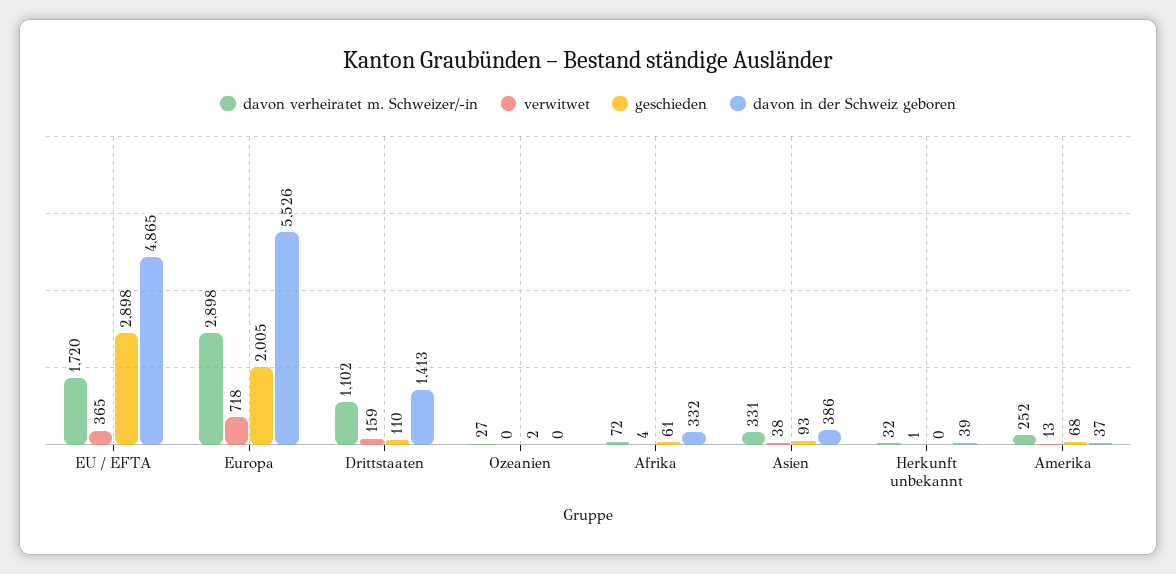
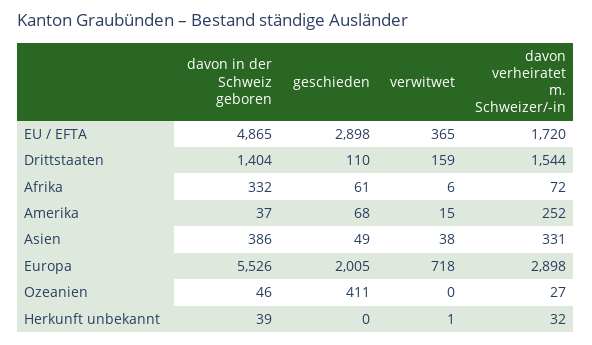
davon verheiratet m. Schweizer/-in, Drittstaaten: 1102 -> 1544
davon in der Schweiz geboren, Drittstaaten: 1413 -> 1404
geschieden, Ozeanien: 2 -> 411
davon in der Schweiz geboren, Ozeanien: 0 -> 46
verwitwet, Afrika: 4 -> 6
geschieden, Asien: 93 -> 49
verwitwet, Amerika: 13 -> 15

